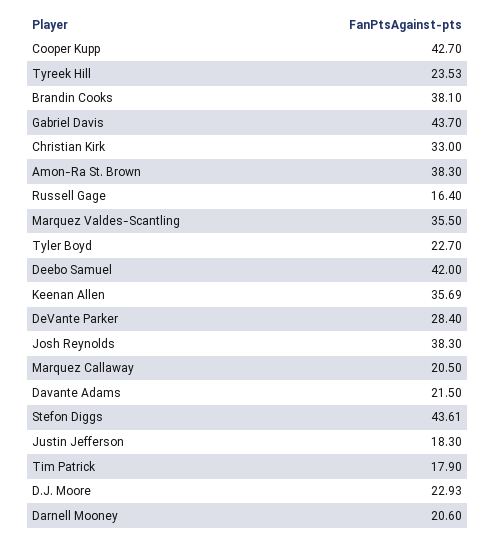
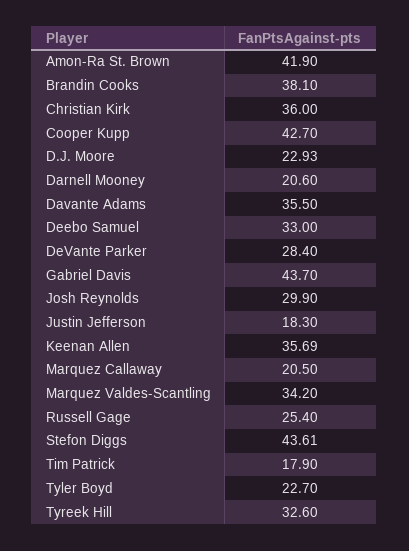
Tyreek Hill: 23.53 -> 32.6
Christian Kirk: 33 -> 36
Amon-Ra St. Brown: 38.3 -> 41.9
Russell Gage: 16.4 -> 25.4
Marquez Valdes-Scantling: 35.5 -> 34.2
Deebo Samuel: 42 -> 33
Josh Reynolds: 38.3 -> 29.9
Davante Adams: 21.5 -> 35.5

